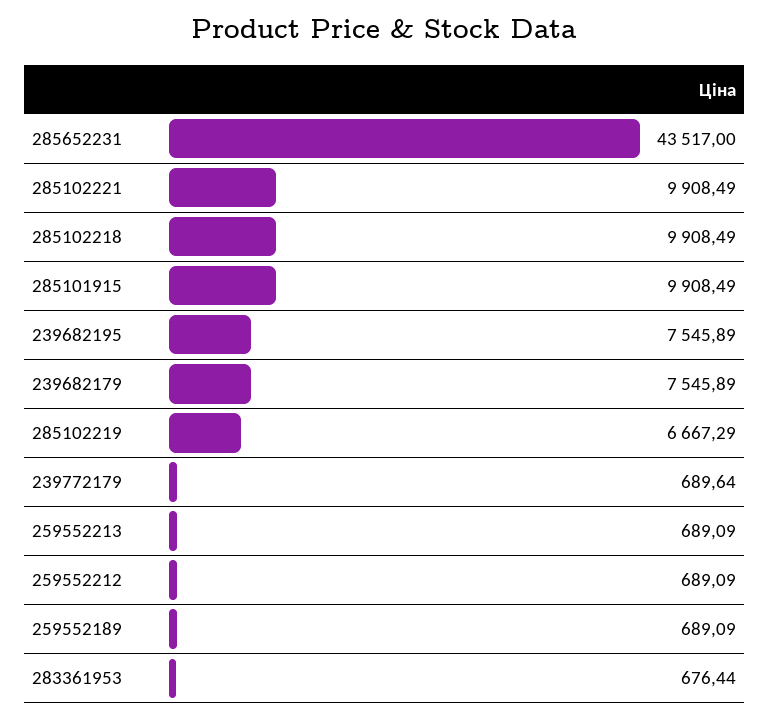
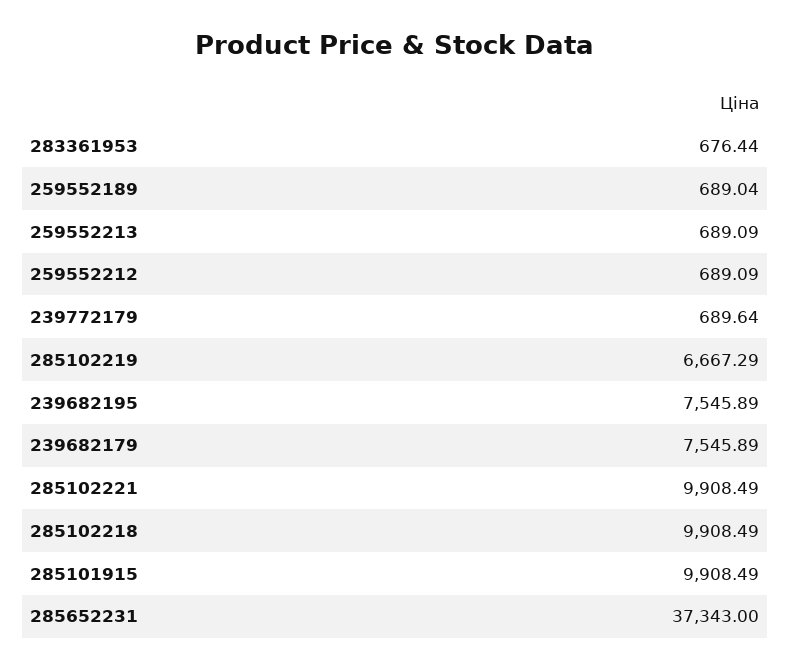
285652231: 43517 -> 37343
259552189: 689.09 -> 689.04

